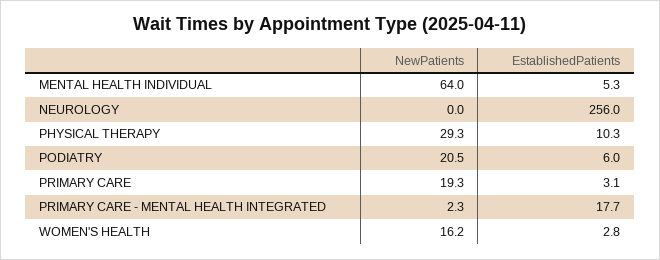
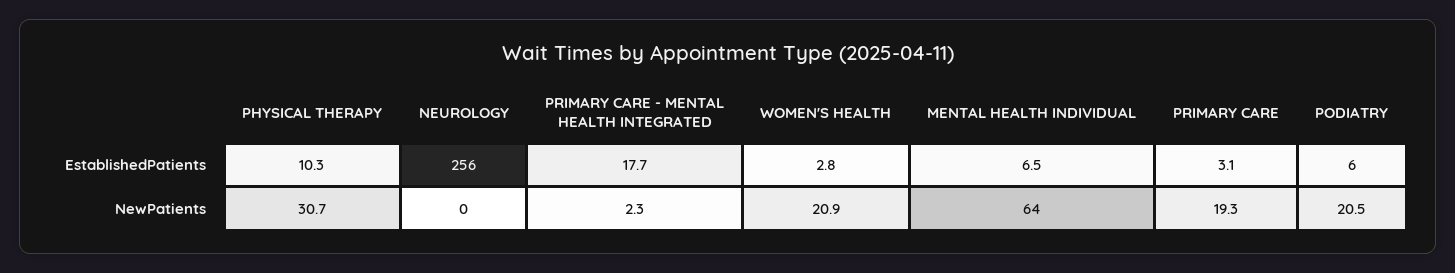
EstablishedPatients, MENTAL HEALTH INDIVIDUAL: 5.3 -> 6.5
NewPatients, PHYSICAL THERAPY: 29.3 -> 30.7
NewPatients, WOMEN'S HEALTH: 16.2 -> 20.9

